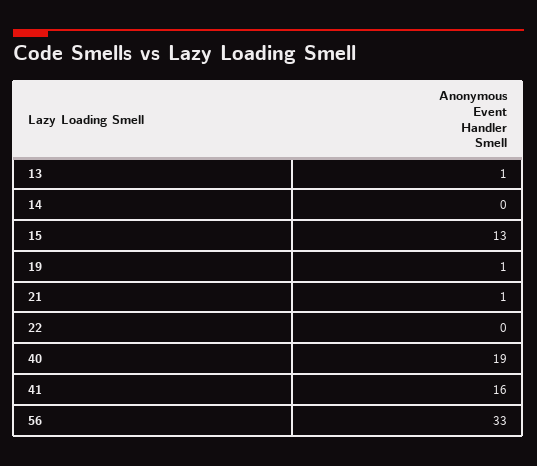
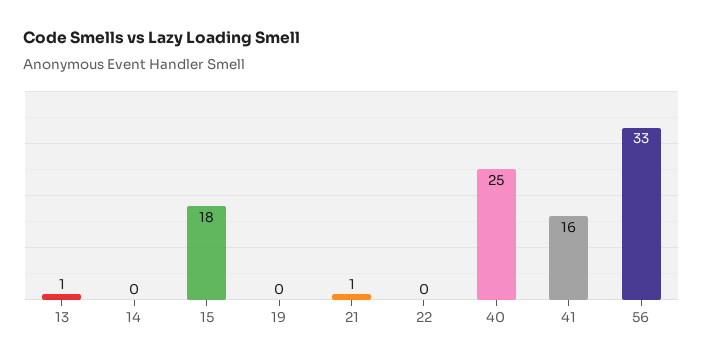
15: 13 -> 18
19: 1 -> 0
40: 19 -> 25

